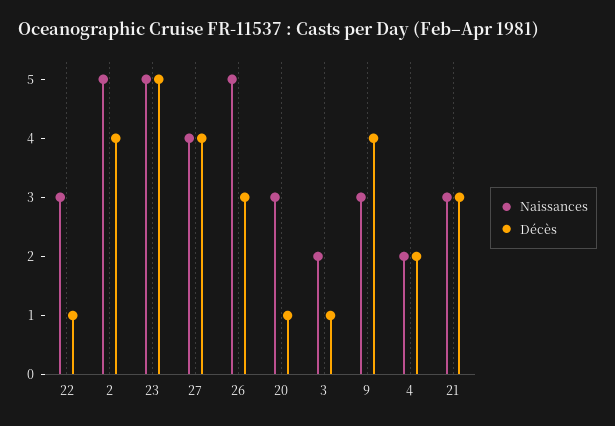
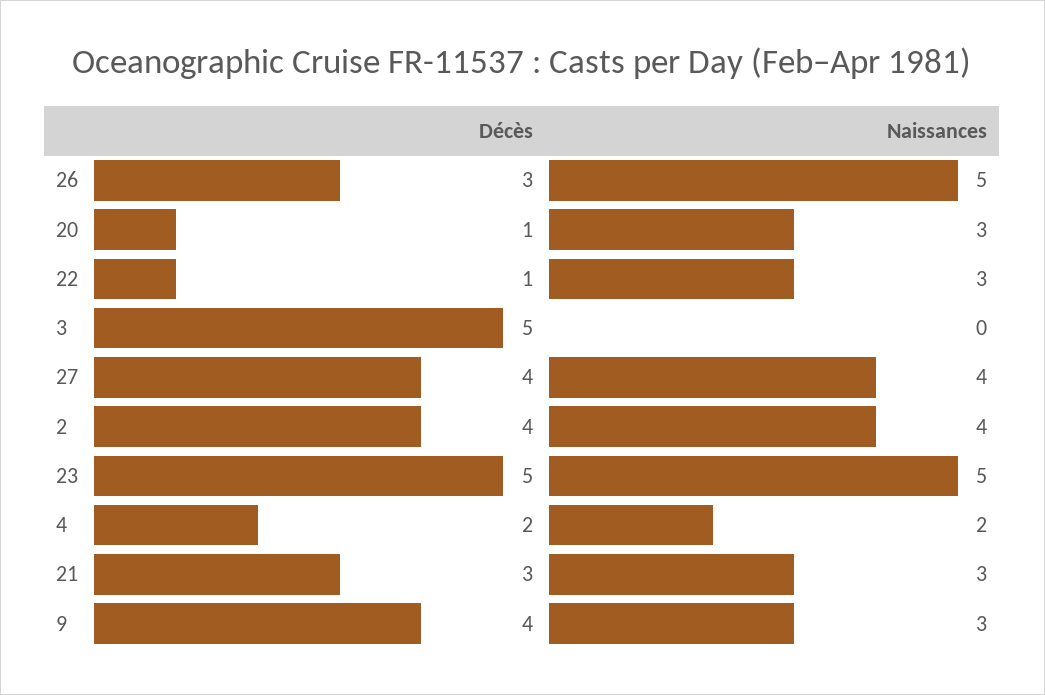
Naissances, 2: 5 -> 4
Naissances, 3: 2 -> 0
Décès, 3: 1 -> 5

